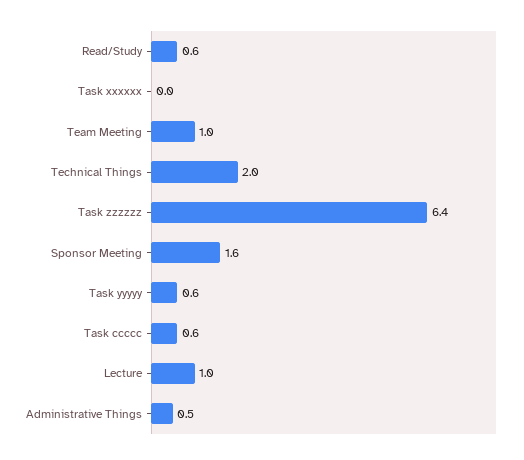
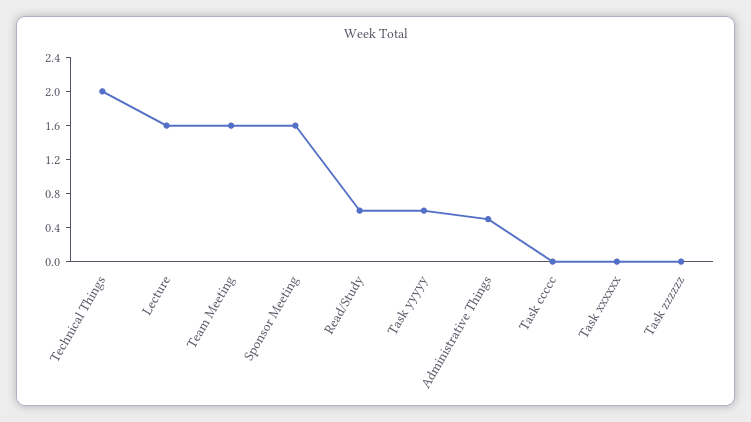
Team Meeting: 1 -> 1.6
Task zzzzzz: 6.4 -> 0
Task ccccc: 0.6 -> 0
Lecture: 1 -> 1.6

